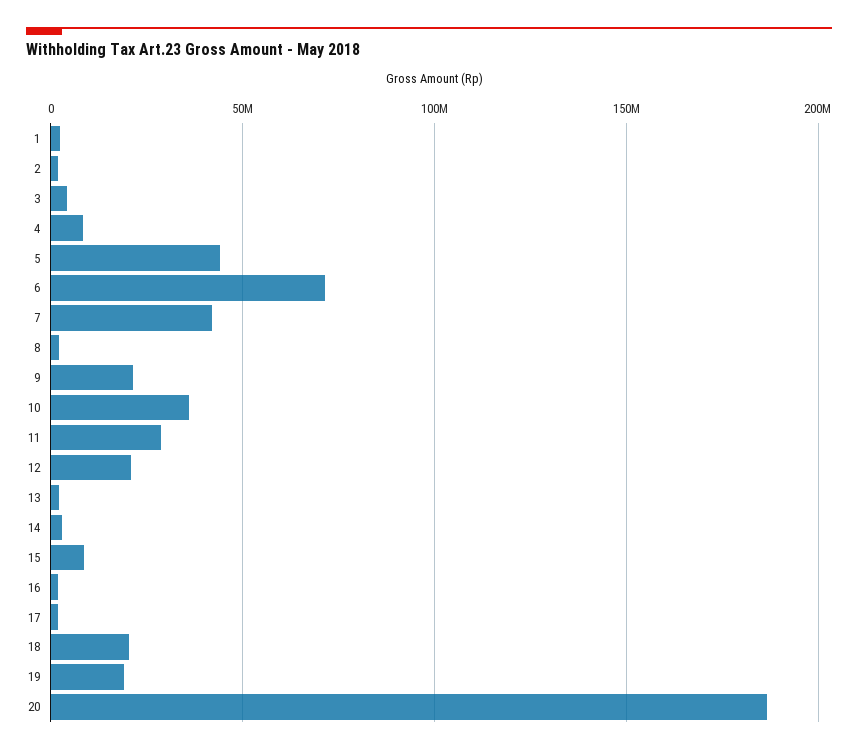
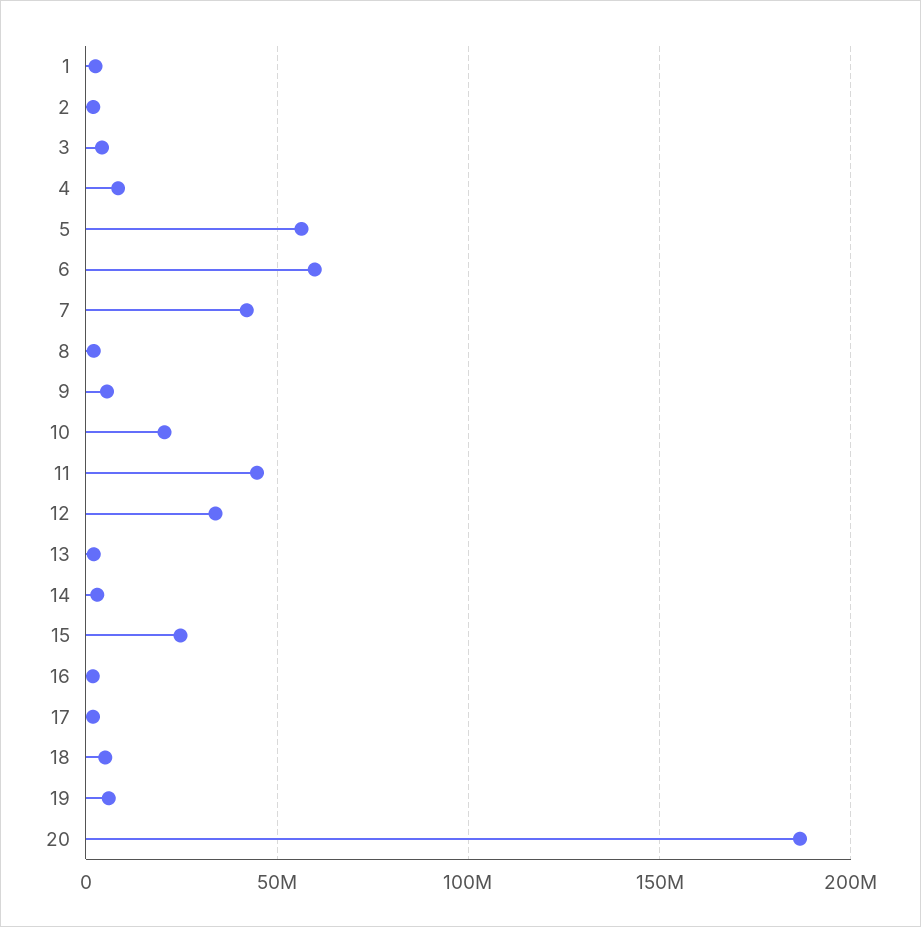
5: 45000000 -> 55000000
6: 70000000 -> 60000000
9: 20000000 -> 5000000
10: 35000000 -> 20000000
11: 30000000 -> 45000000
12: 20000000 -> 35000000
15: 10000000 -> 25000000
18: 20000000 -> 5000000
19: 20000000 -> 5000000

